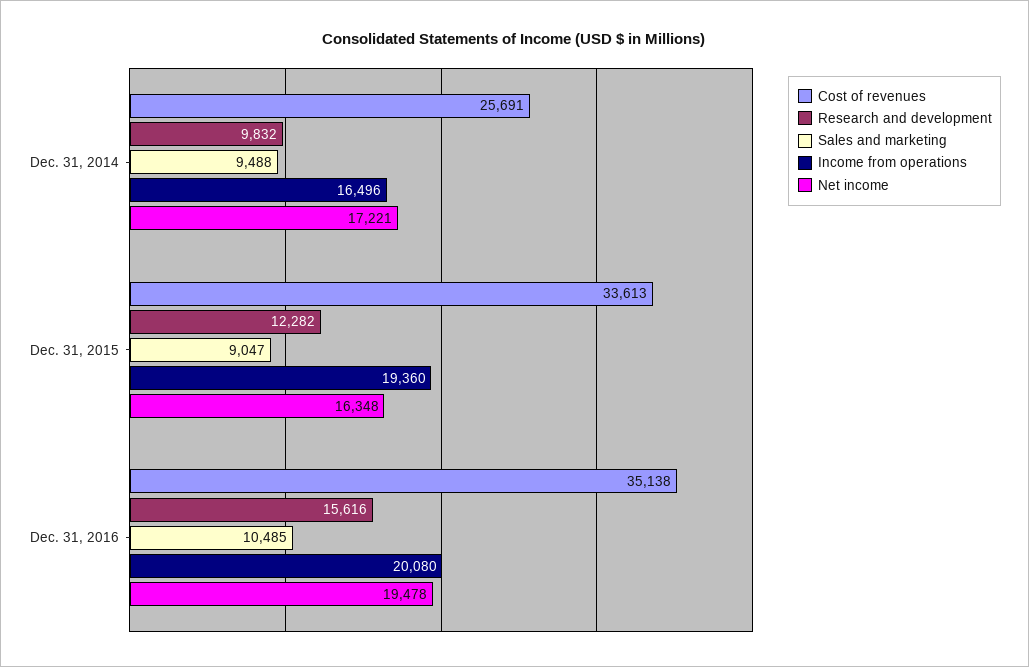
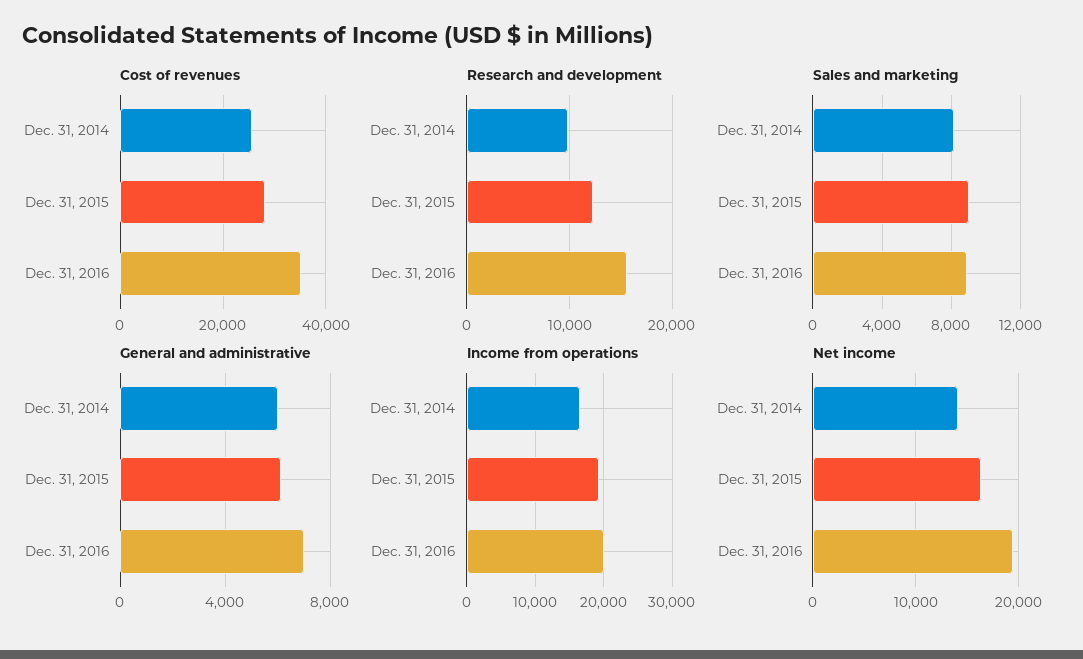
Sales and marketing, Dec. 31, 2014: 9488 -> 8000
Net income, Dec. 31, 2014: 17221 -> 14000
Cost of revenues, Dec. 31, 2015: 33613 -> 28000
Sales and marketing, Dec. 31, 2016: 10485 -> 9000
General and administrative, Dec. 31, 2014: none -> 6000
General and administrative, Dec. 31, 2015: none -> 6000
General and administrative, Dec. 31, 2016: none -> 7000

